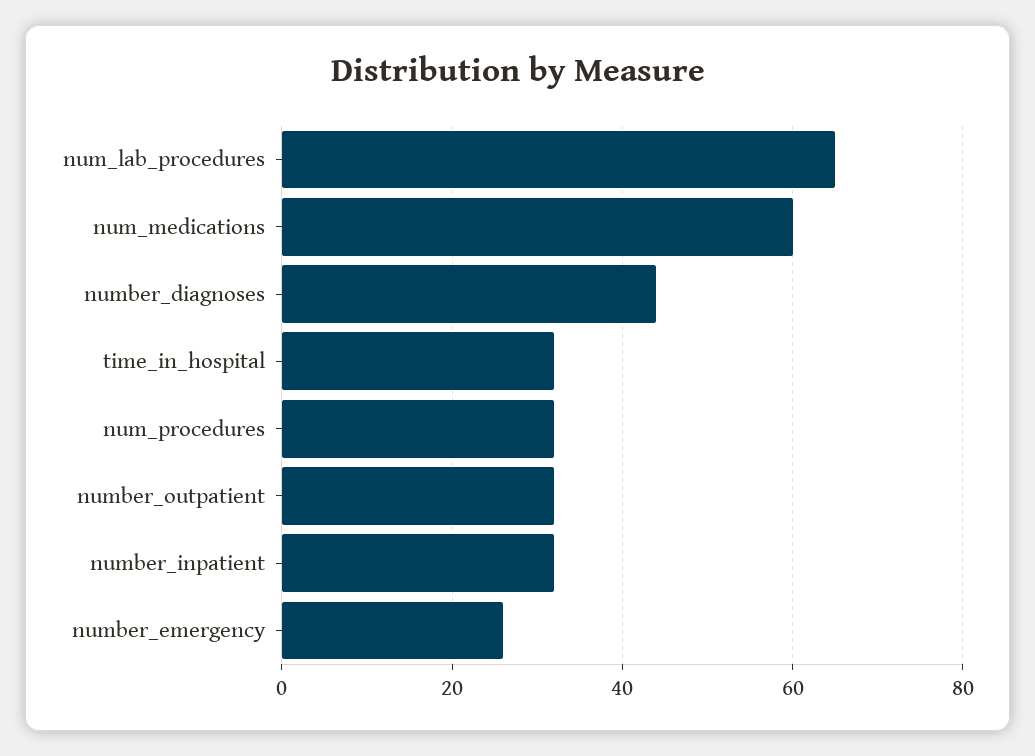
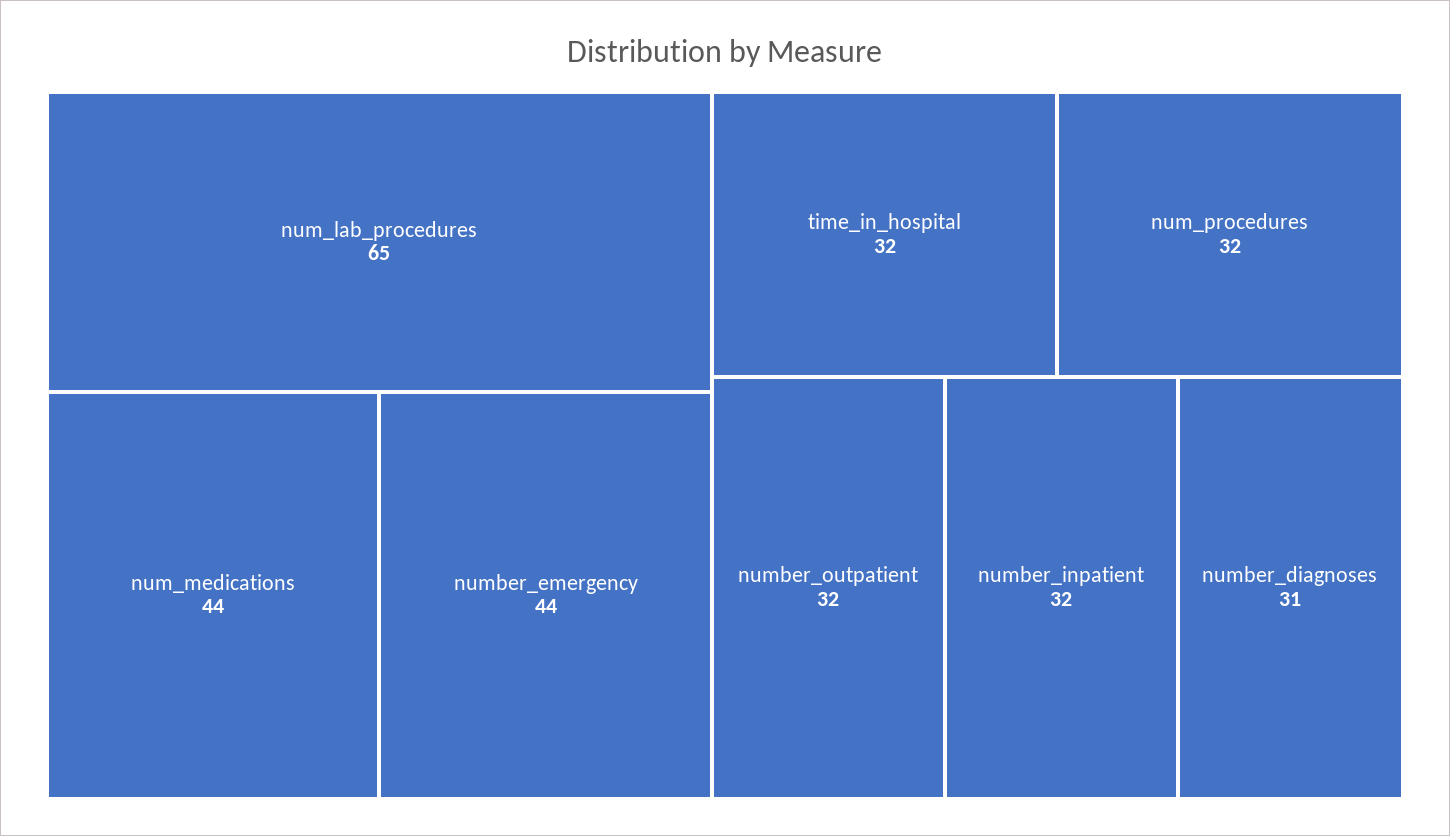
num_medications: 60 -> 44
number_diagnoses: 45 -> 31
number_emergency: 25 -> 44

